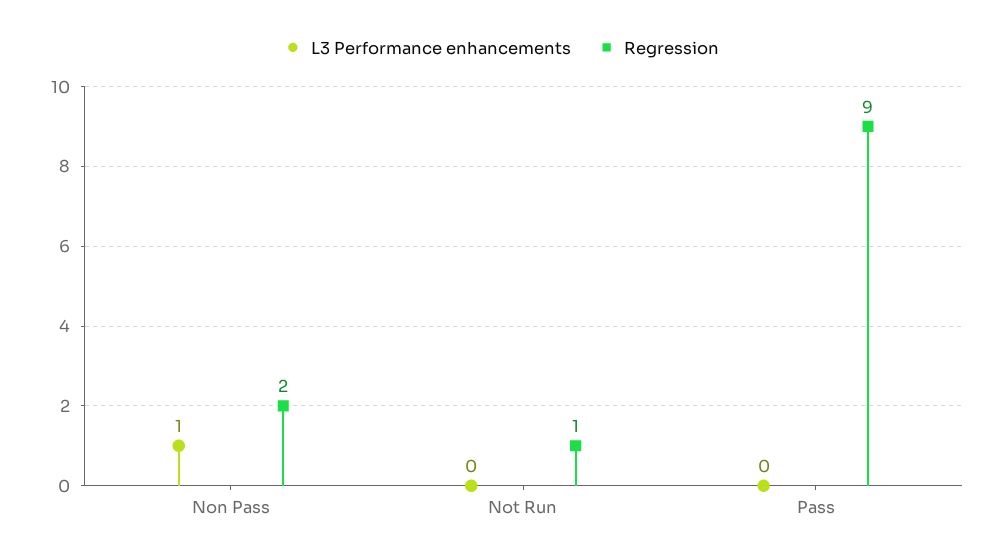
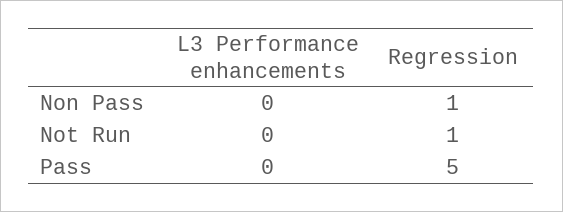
L3 Performance enhancements, Non Pass: 1 -> 0
Regression, Non Pass: 2 -> 1
Regression, Pass: 9 -> 5

